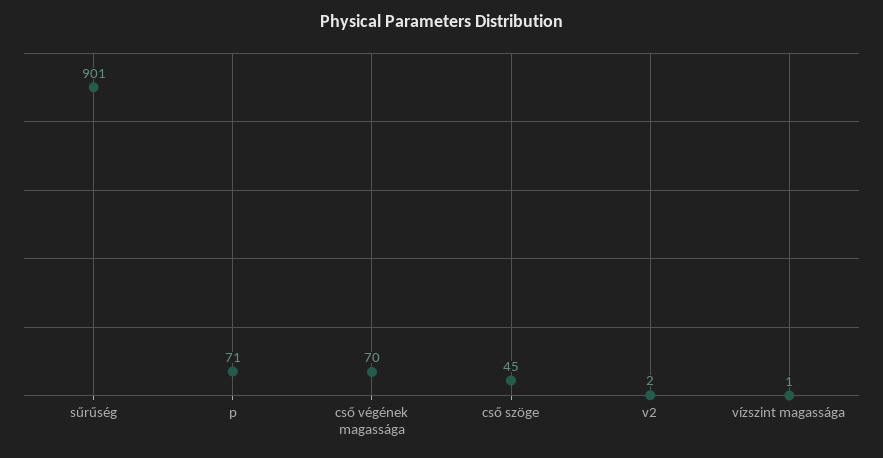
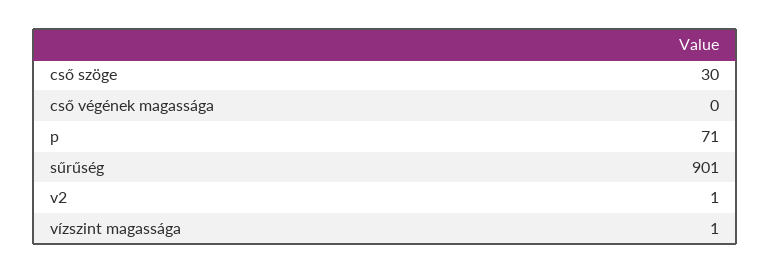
cső végének magassága: 70 -> 0
cső szöge: 45 -> 30
v2: 2 -> 1

